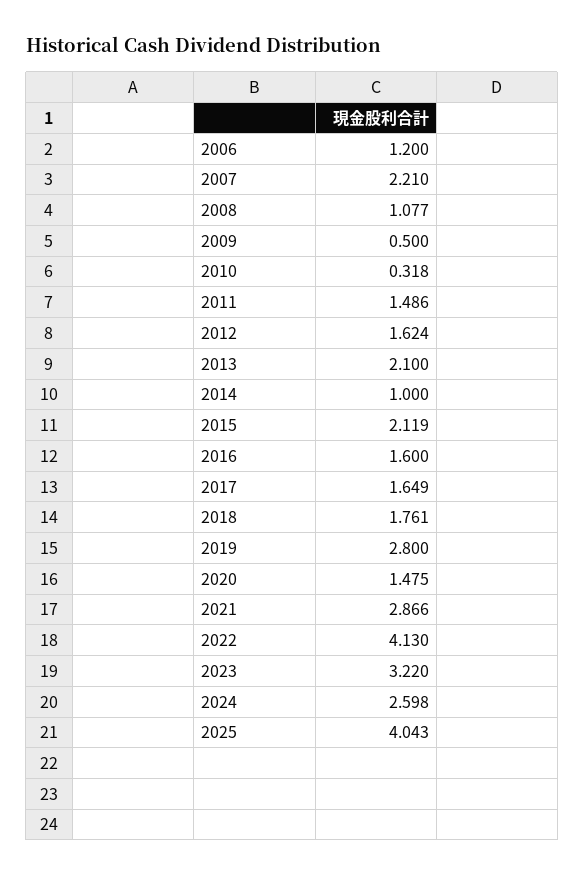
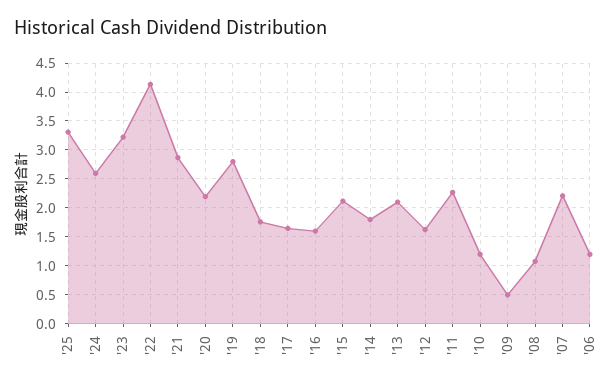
2010: 0.318 -> 1.25
2011: 1.486 -> 2.25
2014: 1 -> 1.75
2020: 1.475 -> 2.25
2025: 4.043 -> 3.25

